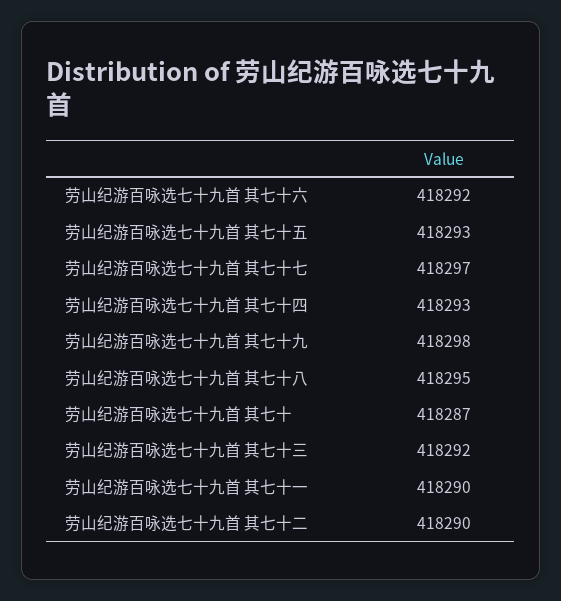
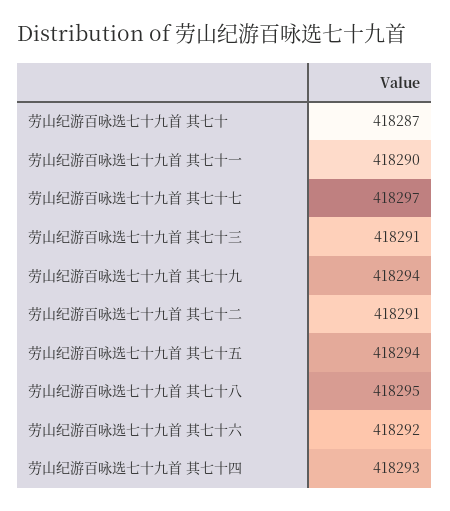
劳山纪游百咏选七十九首 其七十五: 418293 -> 418294
劳山纪游百咏选七十九首 其七十九: 418298 -> 418294
劳山纪游百咏选七十九首 其七十三: 418292 -> 418291
劳山纪游百咏选七十九首 其七十二: 418290 -> 418291

